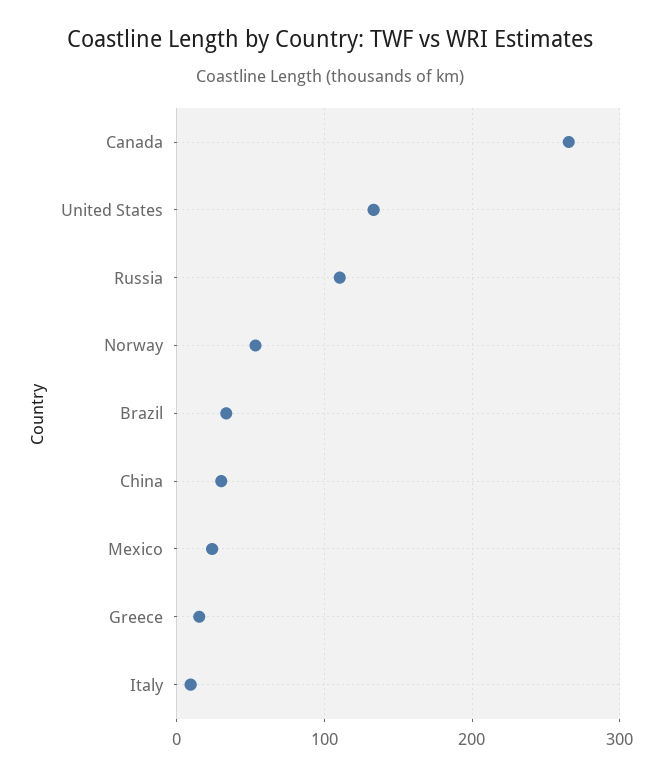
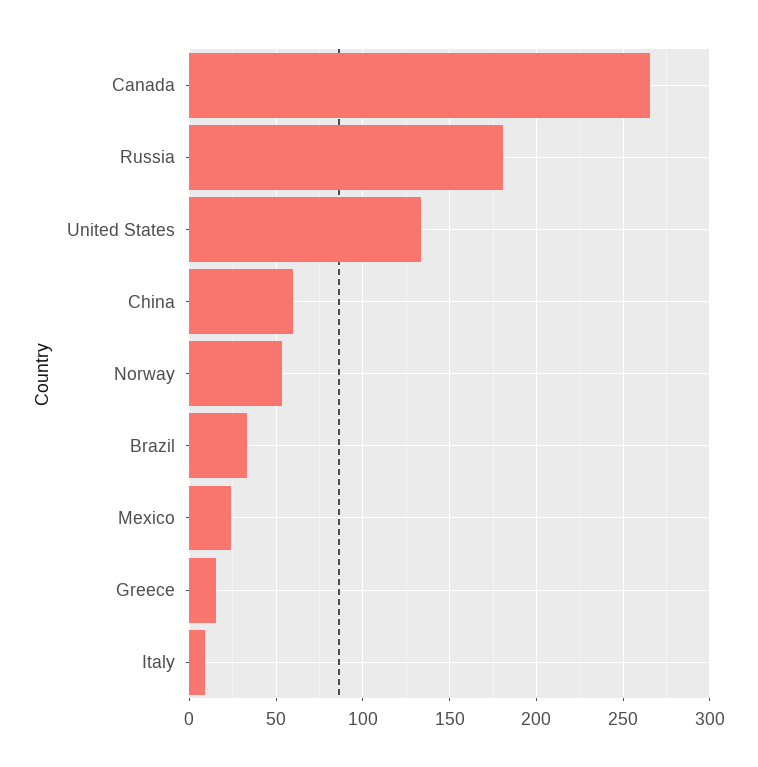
Russia: 110 -> 180
China: 30 -> 60

